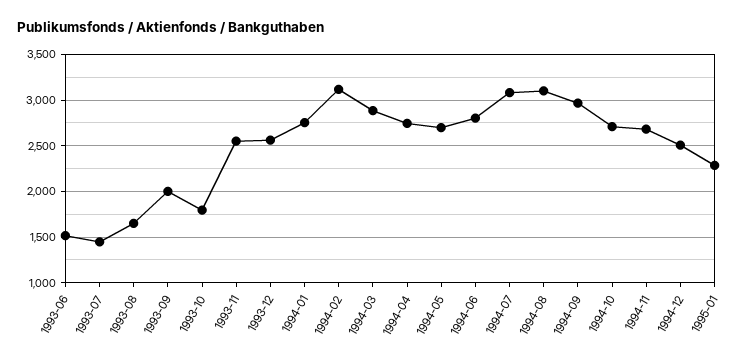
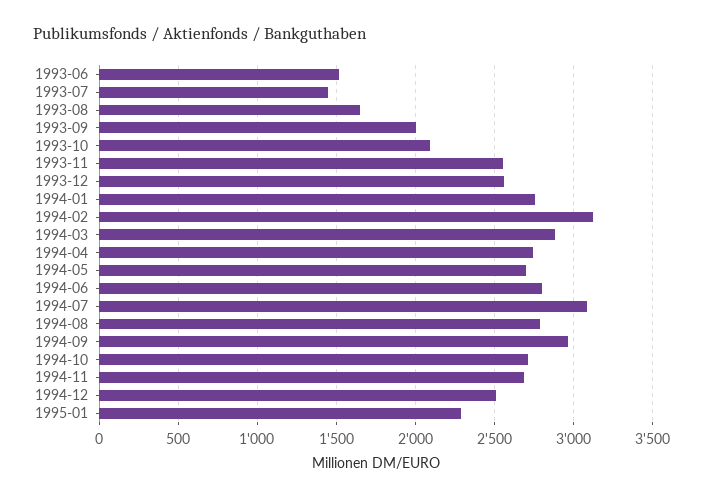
1993-10: 1800 -> 2100
1994-08: 3100 -> 2800

